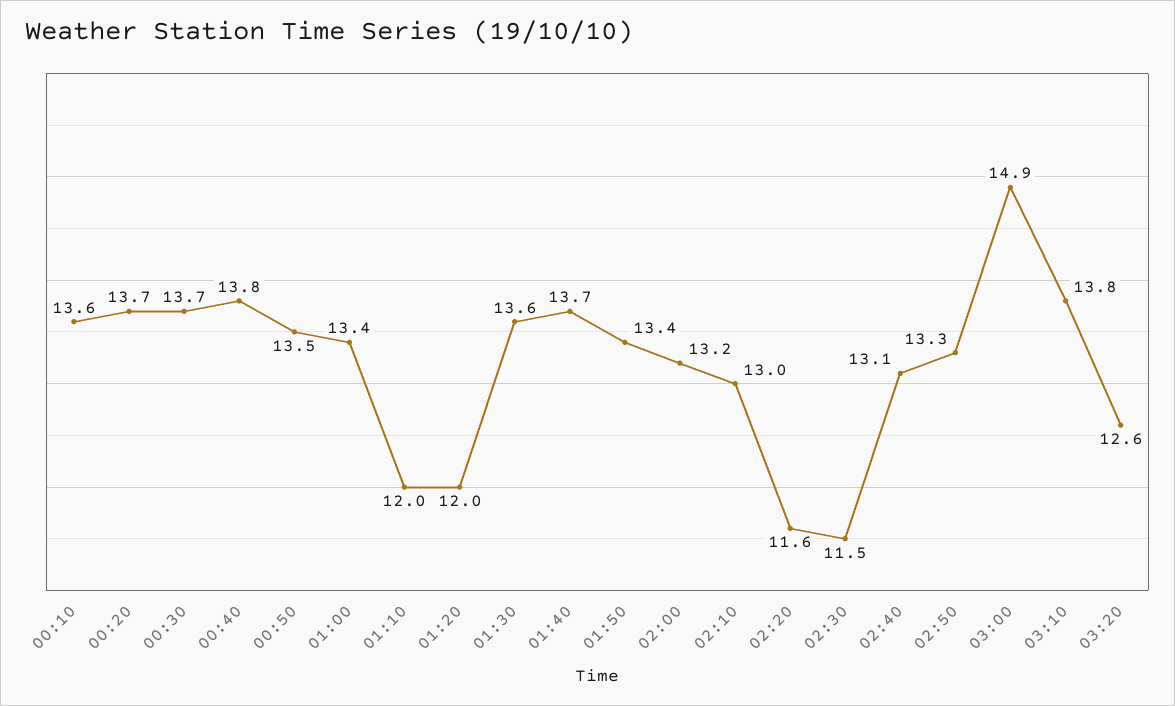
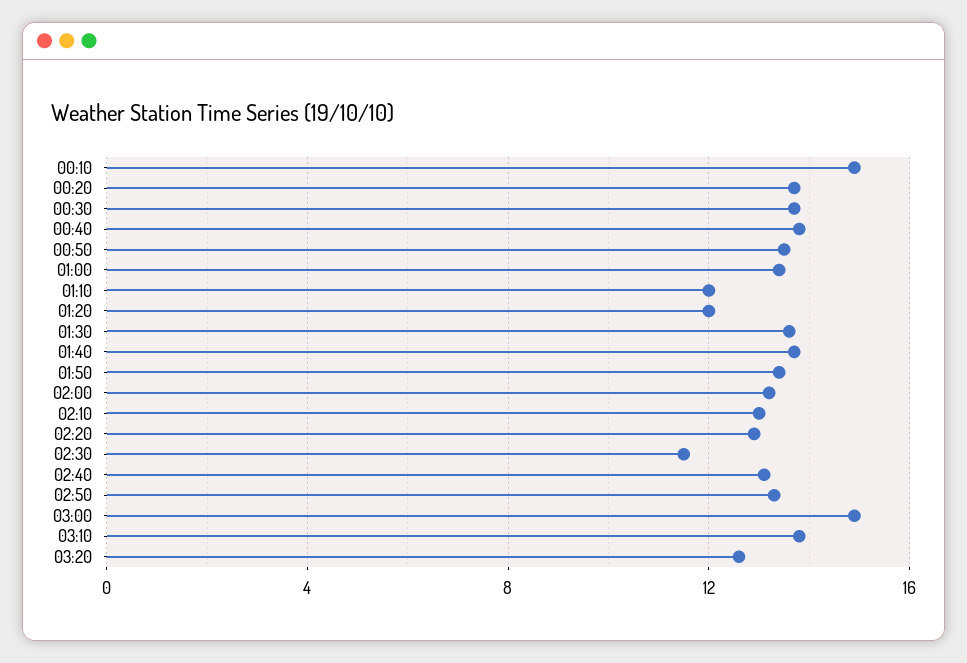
00:10: 13.6 -> 15
02:20: 11.6 -> 13

